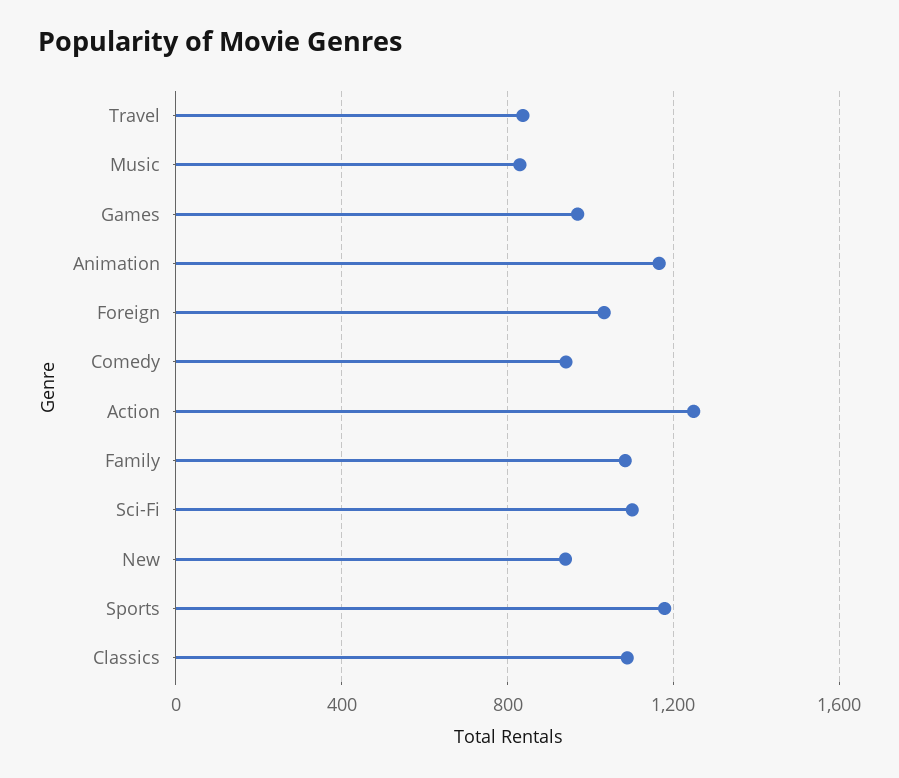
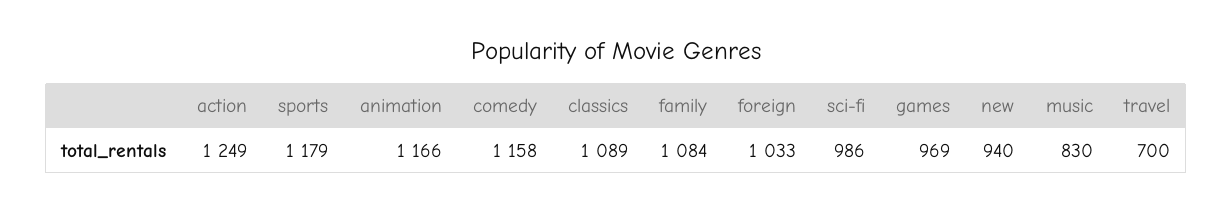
Travel: 850 -> 700
Comedy: 950 -> 1158
Sci-Fi: 1100 -> 986

